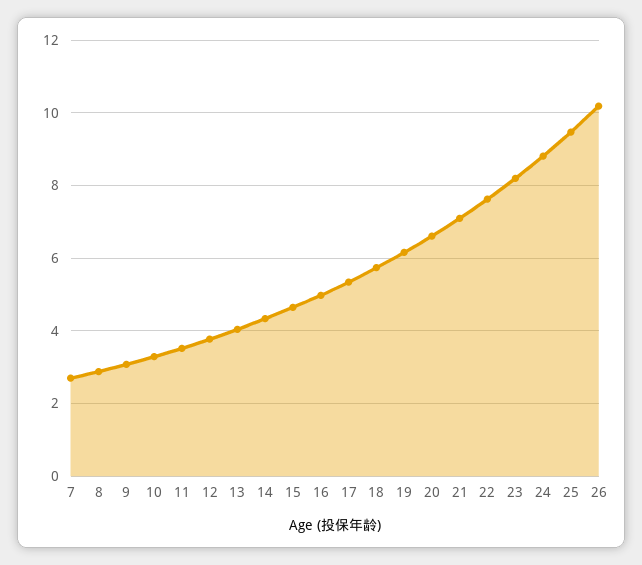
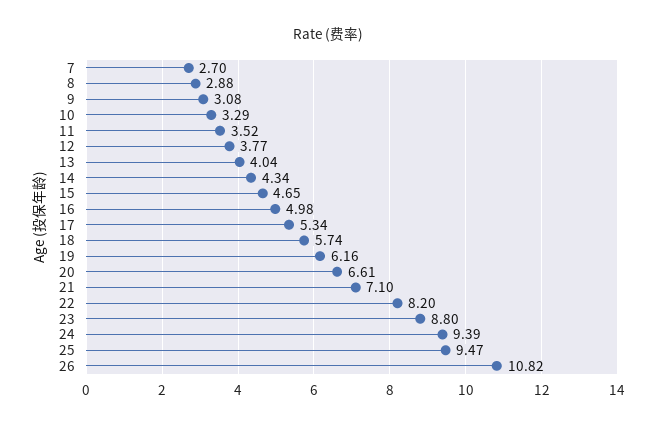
22: 7.6 -> 8.2
23: 8.2 -> 8.8
24: 8.8 -> 9.39
26: 10.2 -> 10.82

